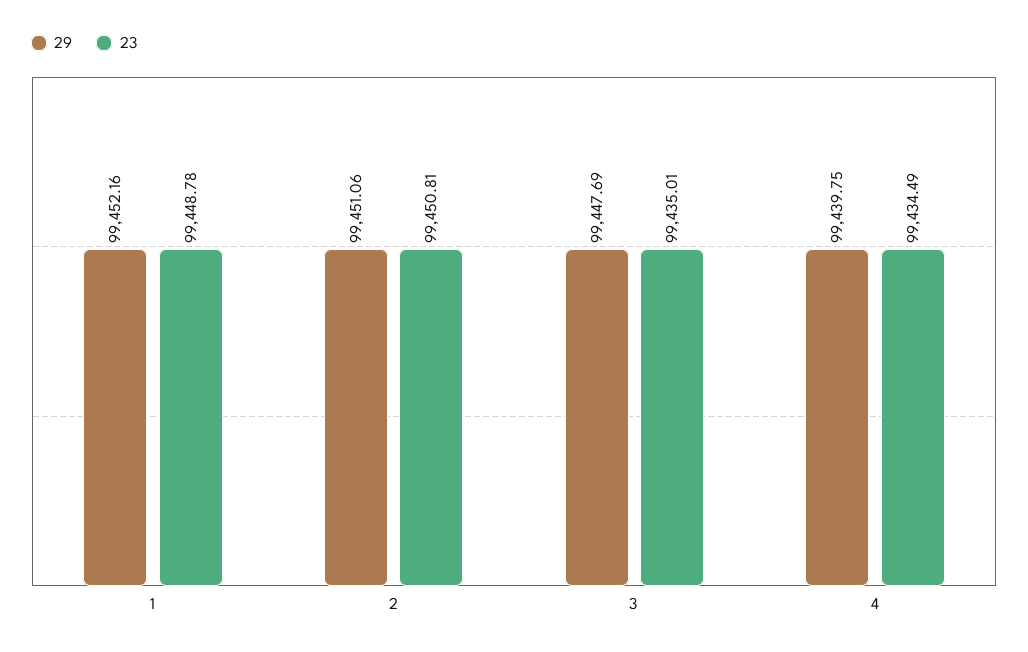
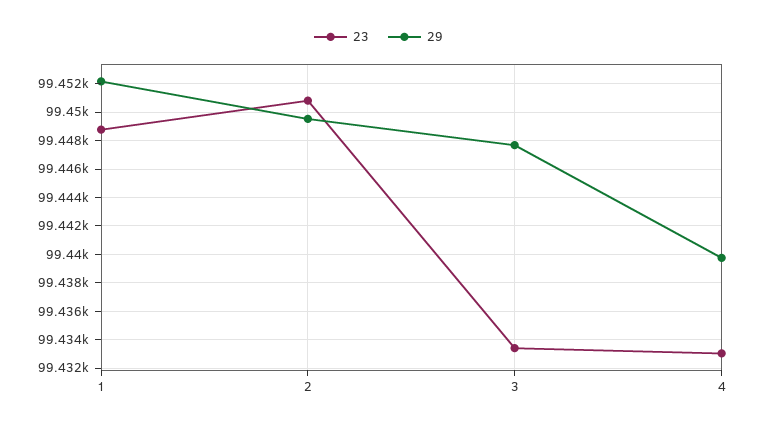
29, 2: 99451.06 -> 99449.5
23, 3: 99435.01 -> 99433.5
23, 4: 99434.49 -> 99433

